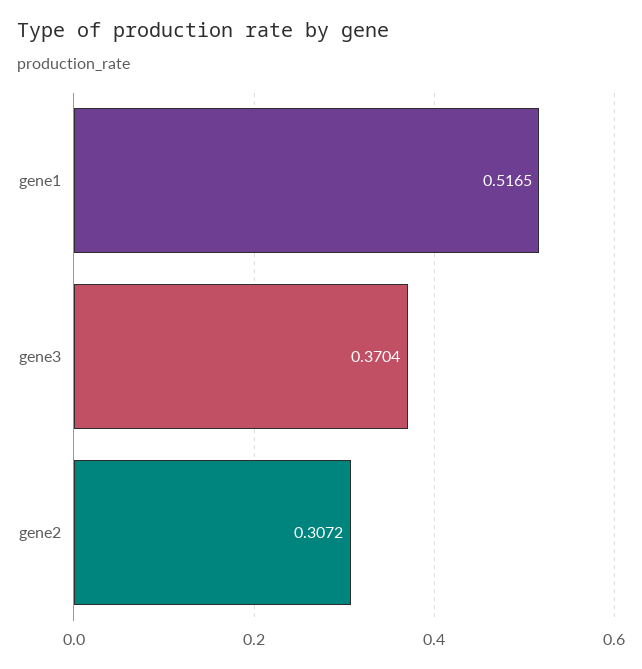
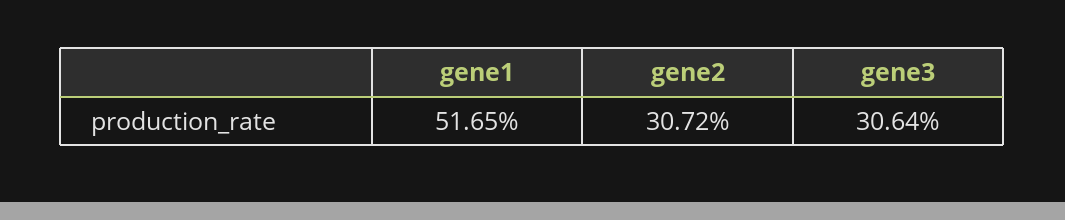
gene3: 0.3704 -> 0.3064

